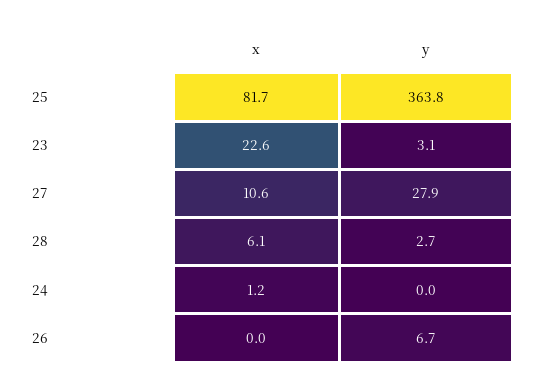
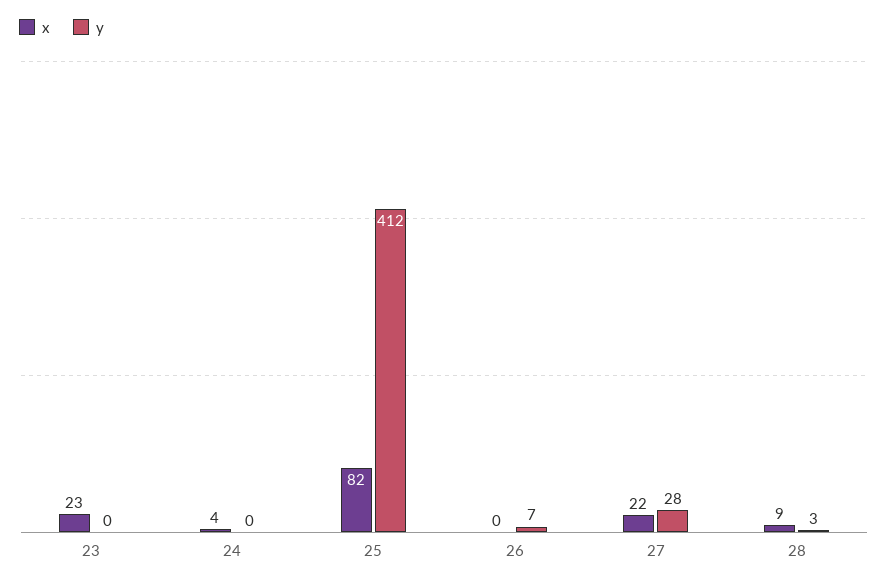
y, 25: 363.8 -> 412
y, 23: 3.1 -> 0
x, 27: 10.6 -> 22
x, 28: 6.1 -> 9
x, 24: 1.2 -> 4

